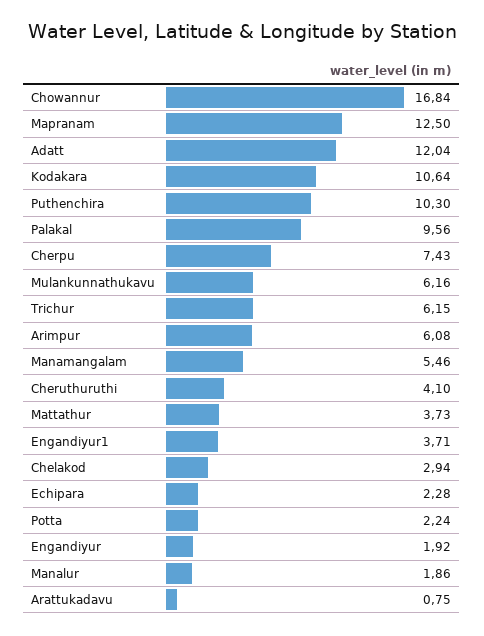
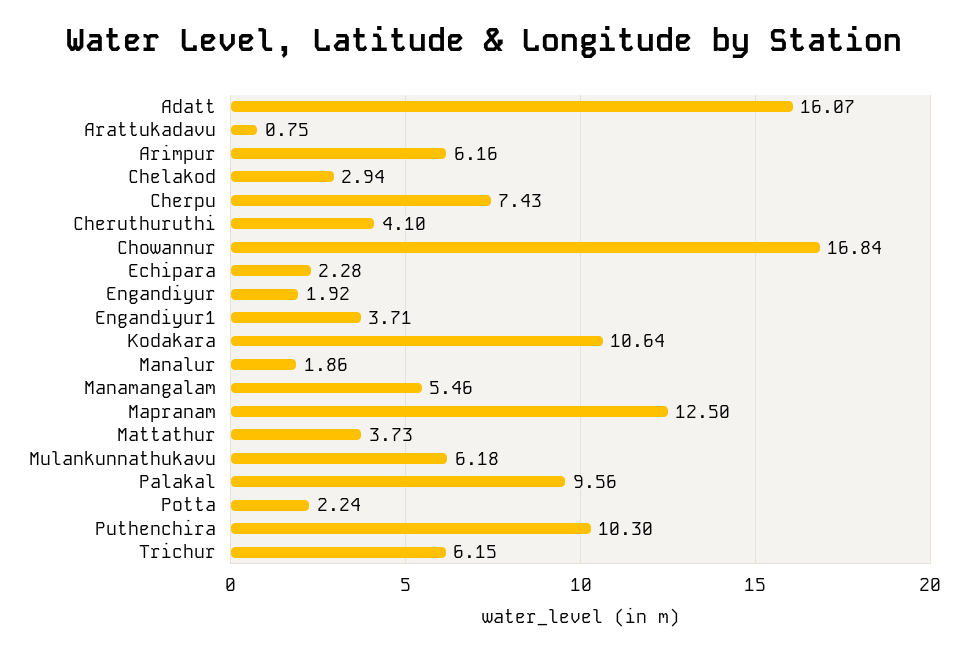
Adatt: 12.04 -> 16.07
Mulankunnathukavu: 6.16 -> 6.18
Arimpur: 6.08 -> 6.16

